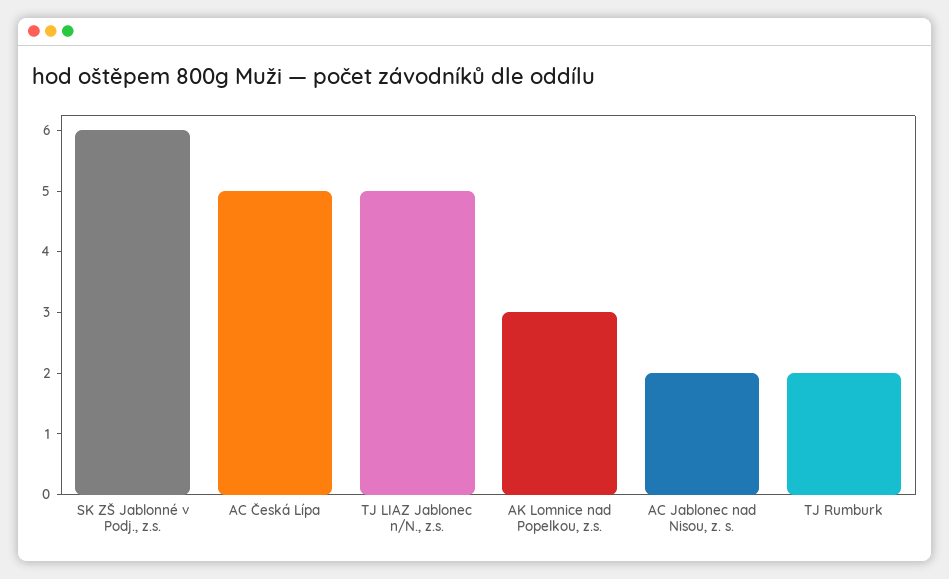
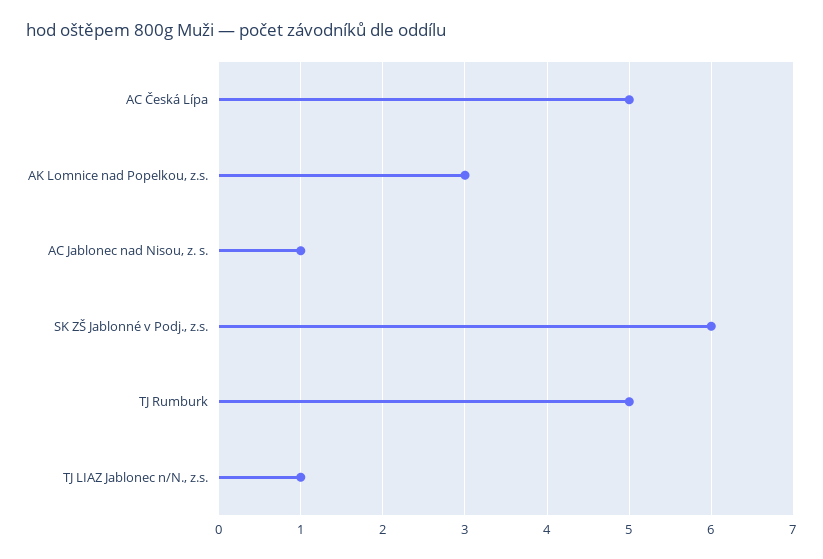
TJ LIAZ Jablonec n/N., z.s.: 5 -> 1
AC Jablonec nad Nisou, z. s.: 2 -> 1
TJ Rumburk: 2 -> 5

